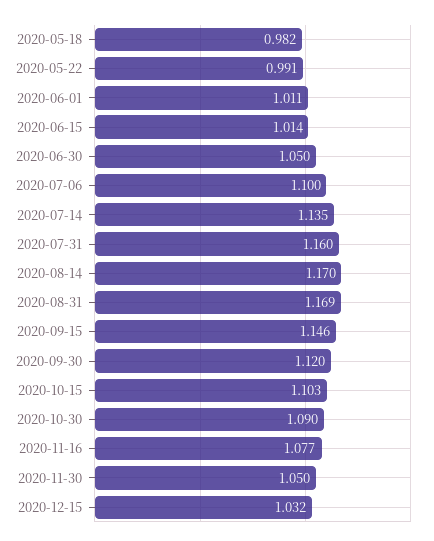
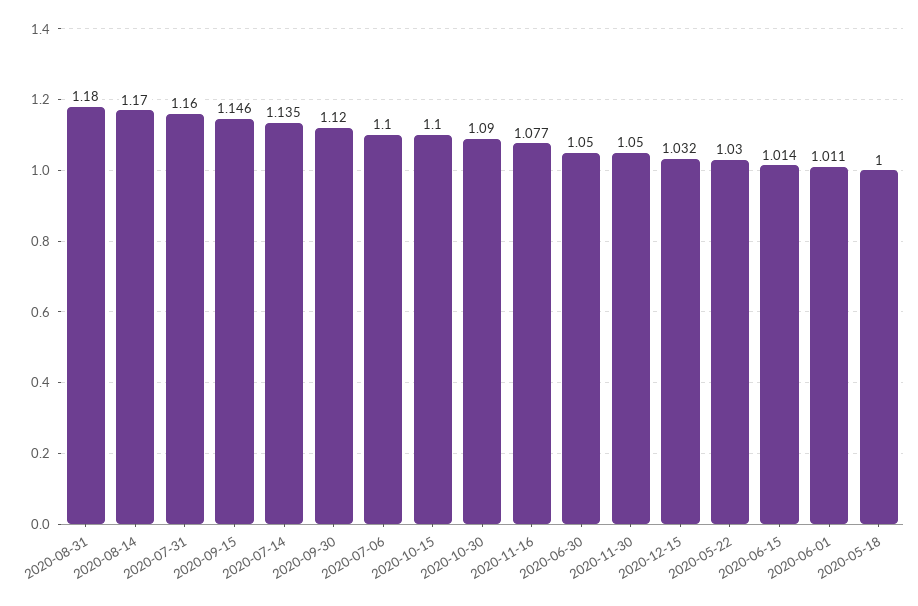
2020-05-18: 0.982 -> 1
2020-05-22: 0.991 -> 1.03
2020-08-31: 1.169 -> 1.18
2020-10-15: 1.103 -> 1.1

